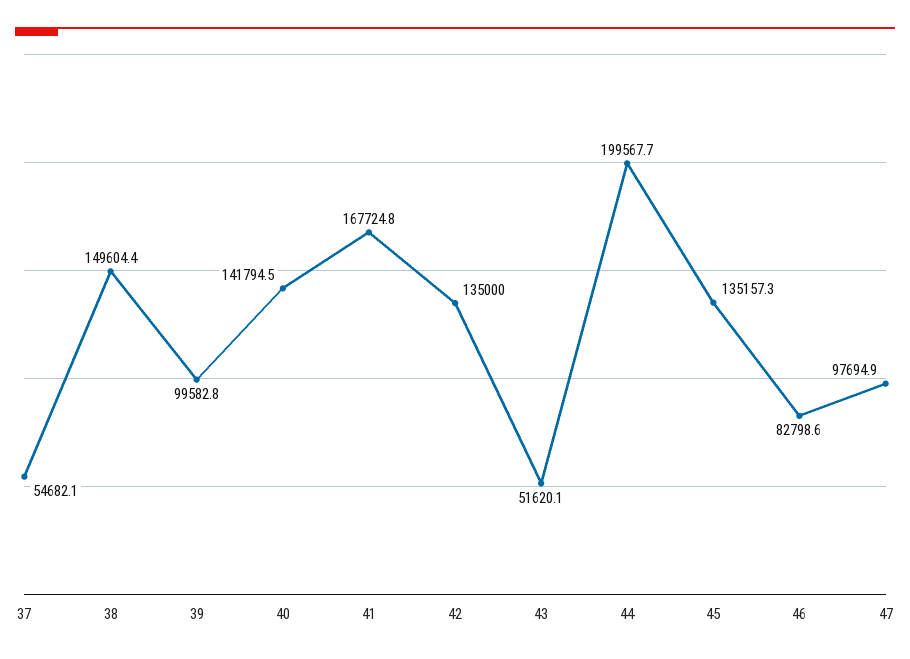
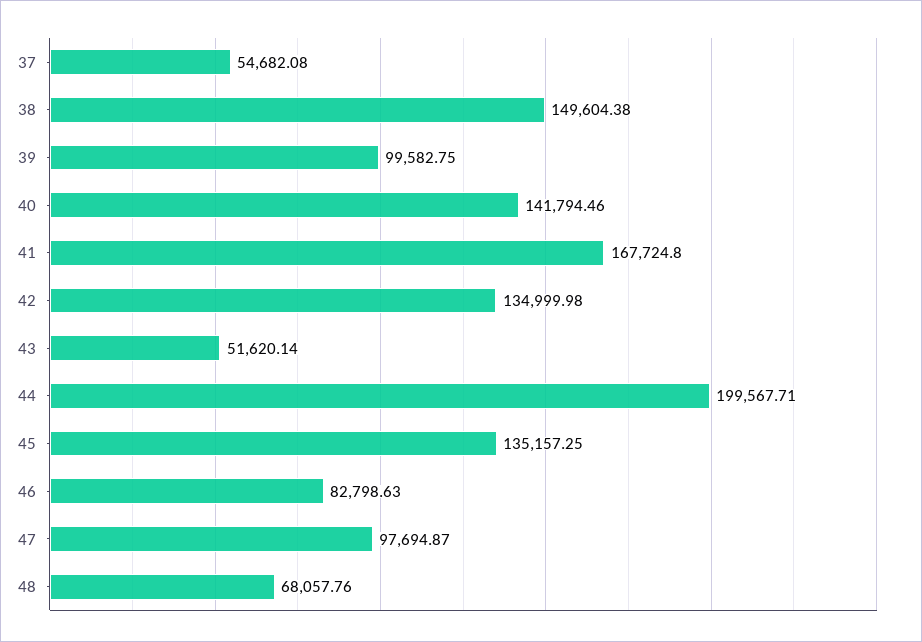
48: none -> 68057.76

